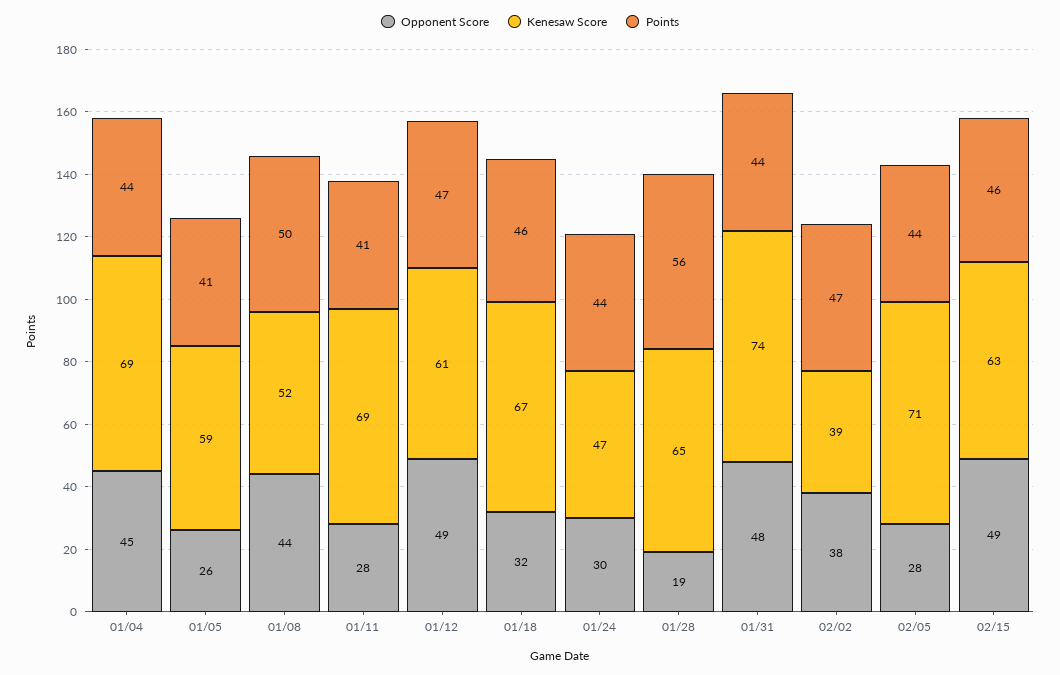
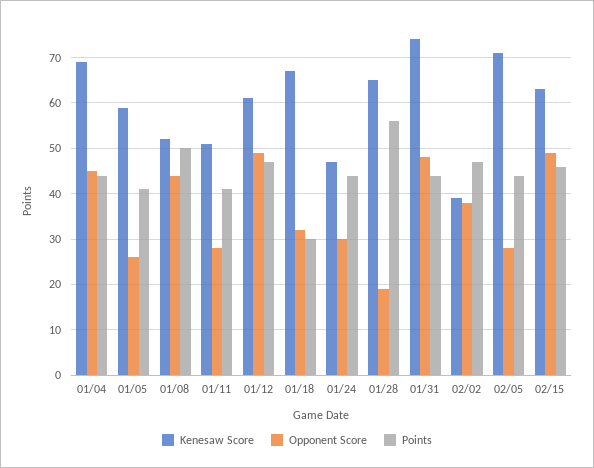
Kenesaw Score, 01/11: 69 -> 50
Points, 01/18: 46 -> 30

